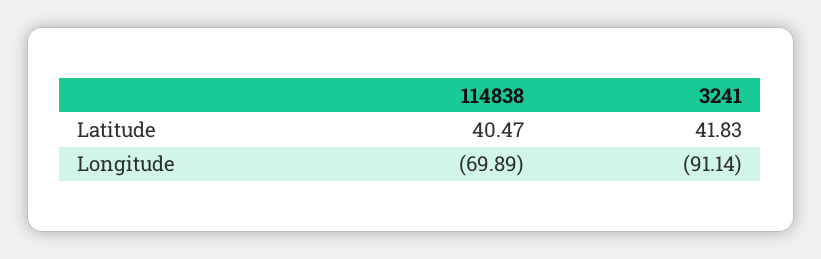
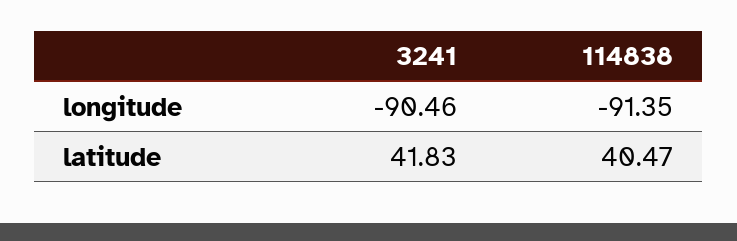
114838, Longitude: -69.89 -> -91.35
3241, Longitude: -91.14 -> -90.46

